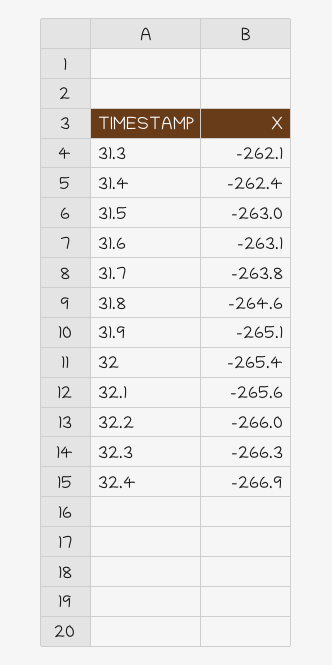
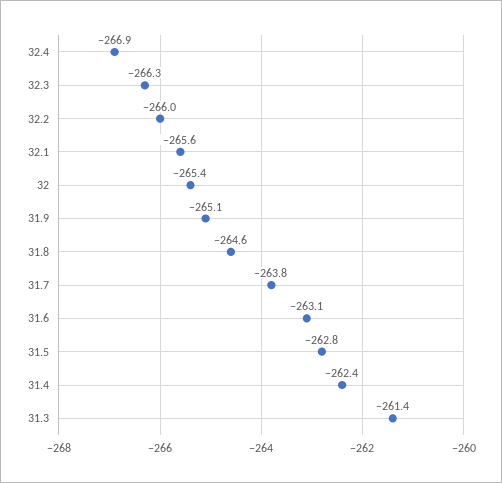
31.3: -262.1 -> -261.4
31.5: -263 -> -262.8

